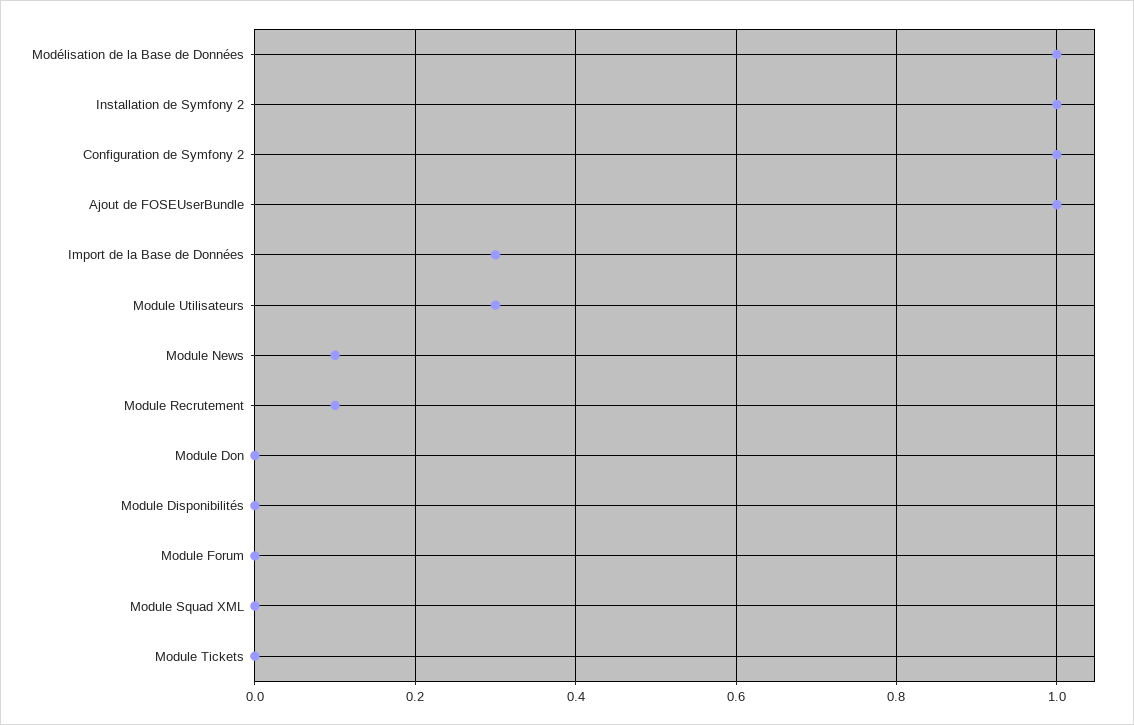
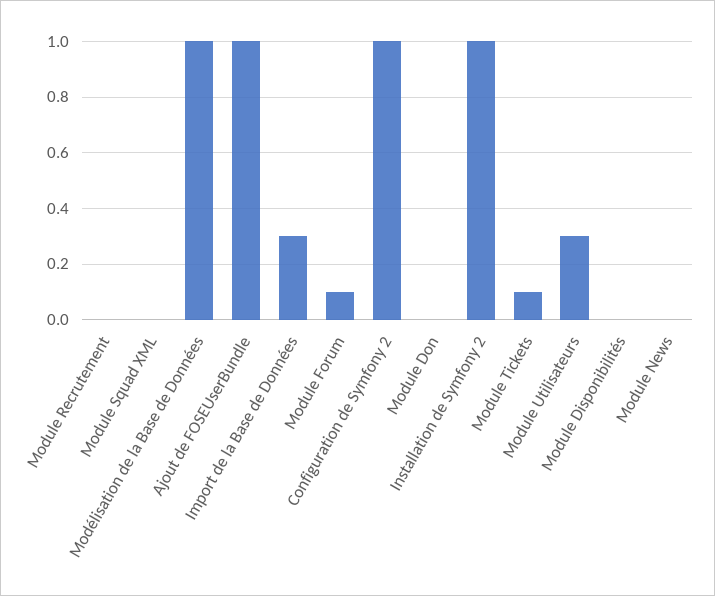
Module News: 0.1 -> 0
Module Recrutement: 0.1 -> 0
Module Forum: 0 -> 0.1
Module Tickets: 0 -> 0.1

